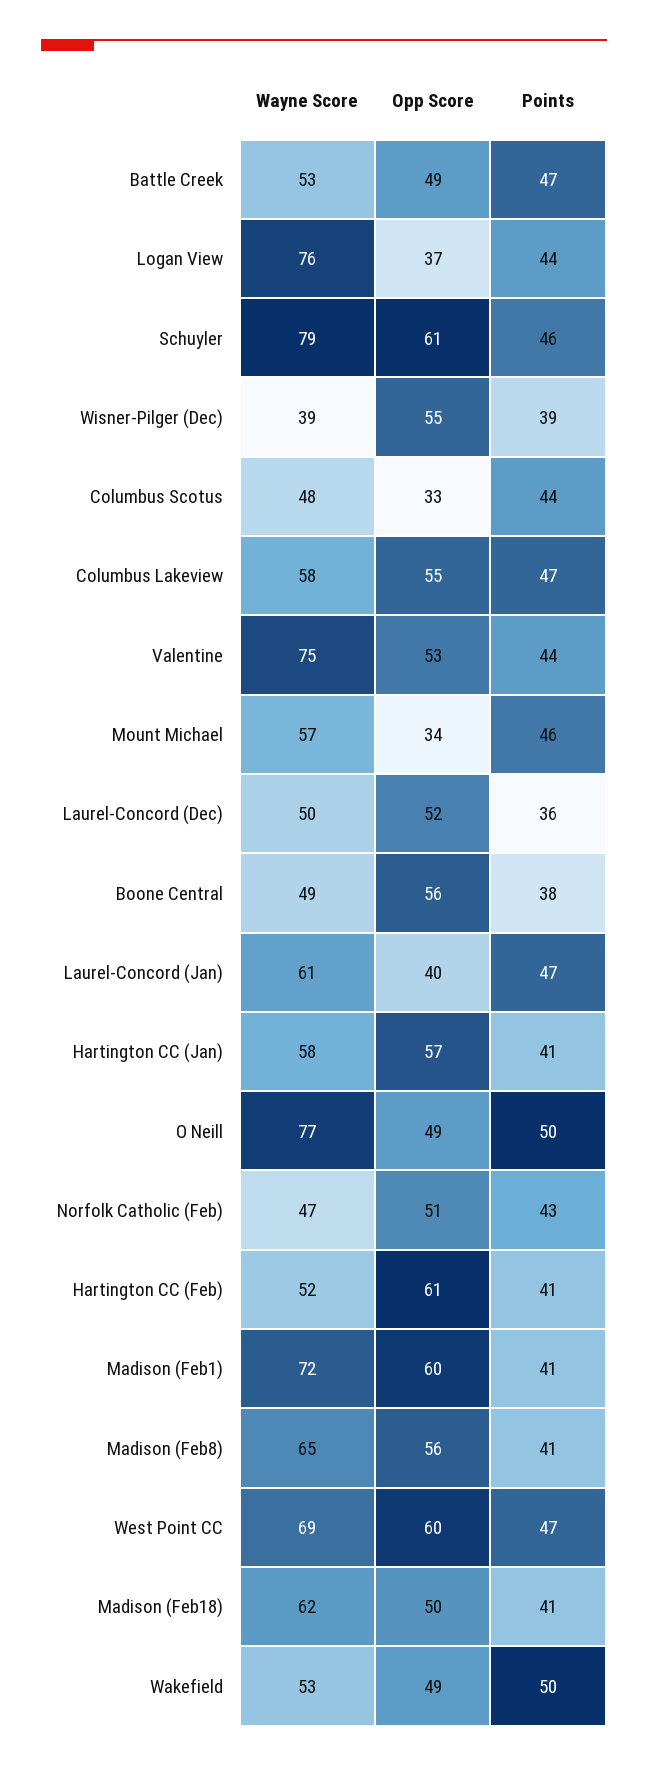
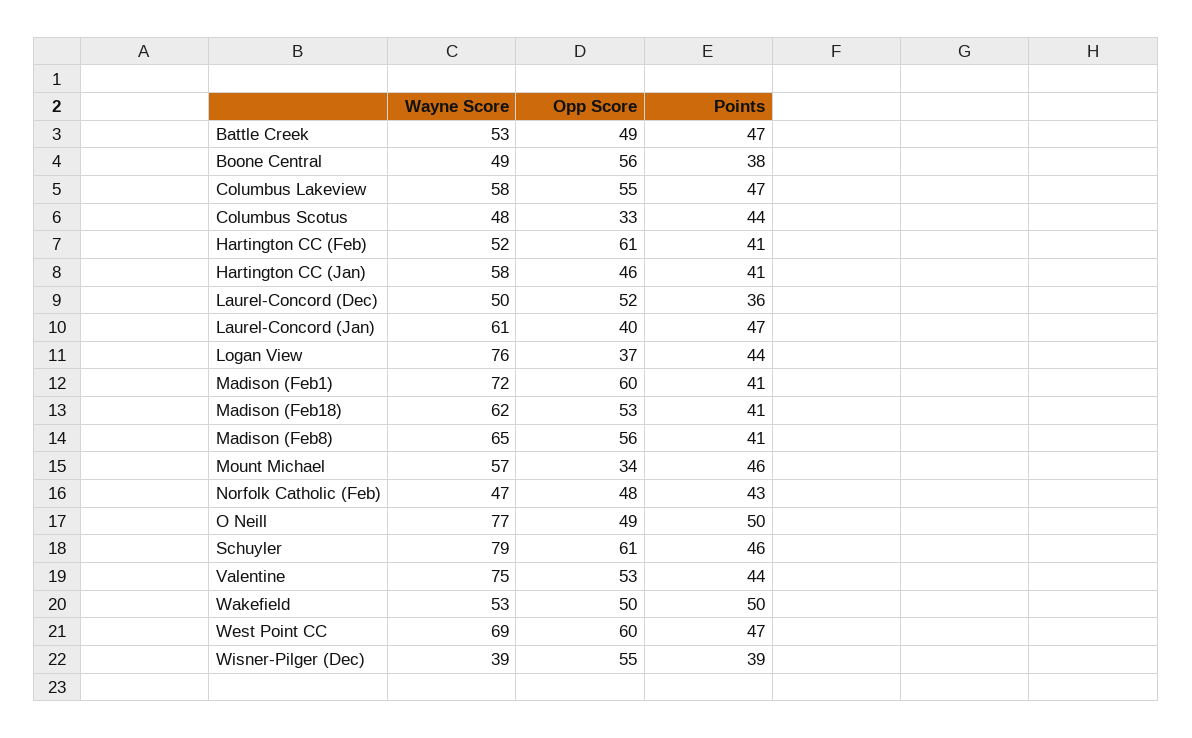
Opp Score, Hartington CC (Jan): 57 -> 46
Opp Score, Norfolk Catholic (Feb): 51 -> 48
Opp Score, Madison (Feb18): 50 -> 53
Opp Score, Wakefield: 49 -> 50

